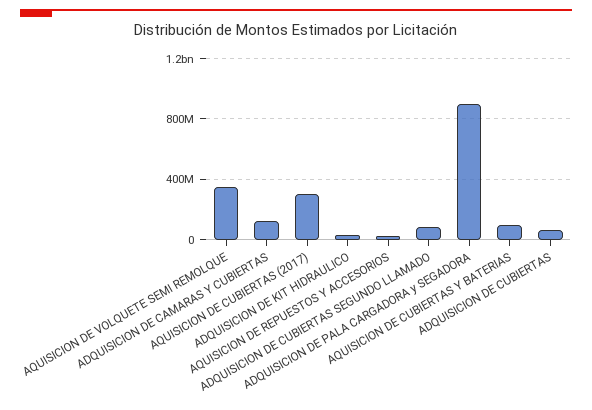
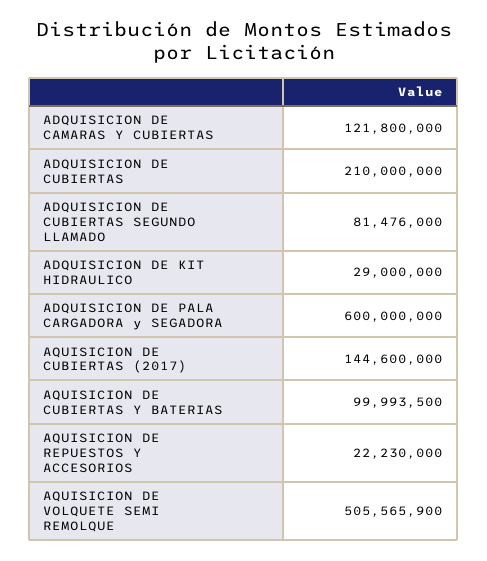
AQUISICION DE VOLQUETE SEMI REMOLQUE: 350000000 -> 505565900
AQUISICION DE CUBIERTAS (2017): 300000000 -> 144600000
ADQUISICION DE PALA CARGADORA y SEGADORA: 900000000 -> 600000000
ADQUISICION DE CUBIERTAS: 50000000 -> 210000000

